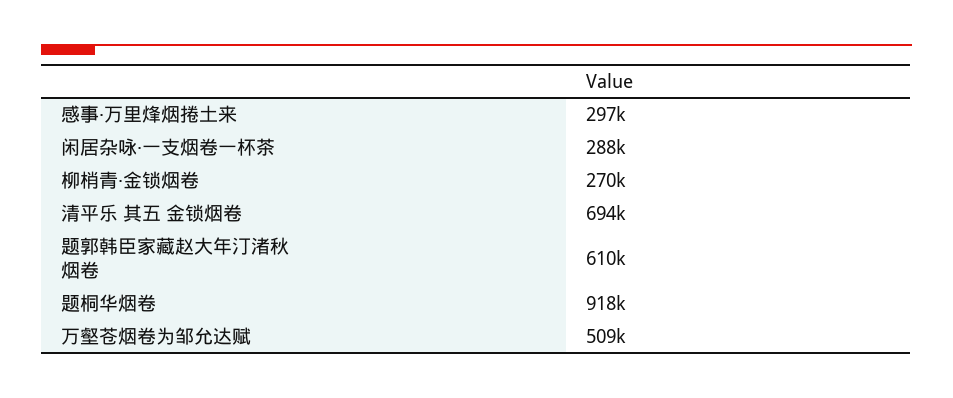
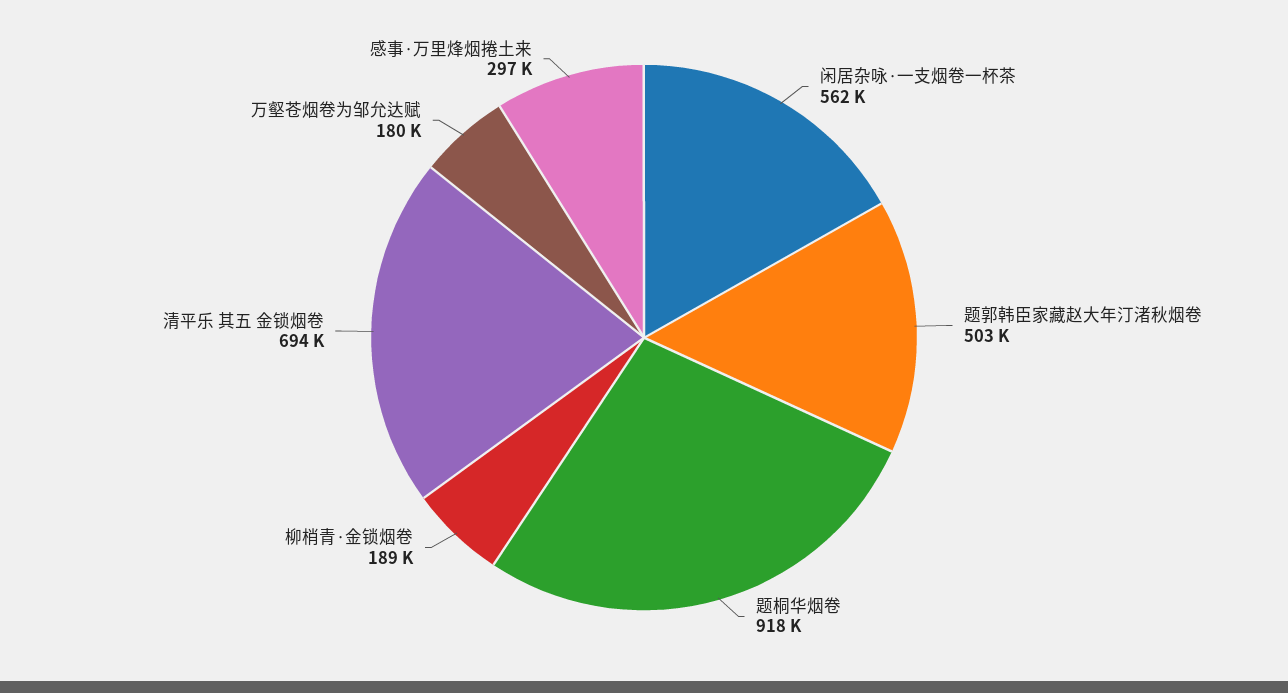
闲居杂咏·一支烟卷一杯茶: 288000 -> 562000
柳梢青·金锁烟卷: 270000 -> 189000
题郭韩臣家藏赵大年汀渚秋烟卷: 610000 -> 503000
万壑苍烟卷为邹允达赋: 509000 -> 180000

